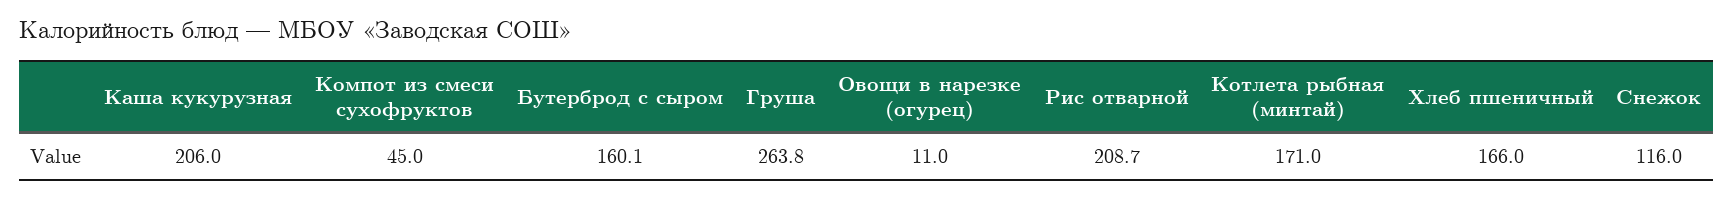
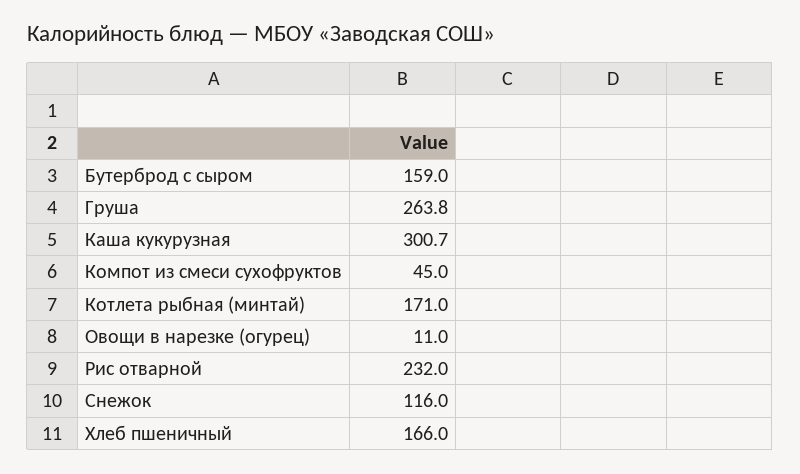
Каша кукурузная: 206 -> 300.7
Бутерброд с сыром: 160.1 -> 159
Рис отварной: 208.7 -> 232

